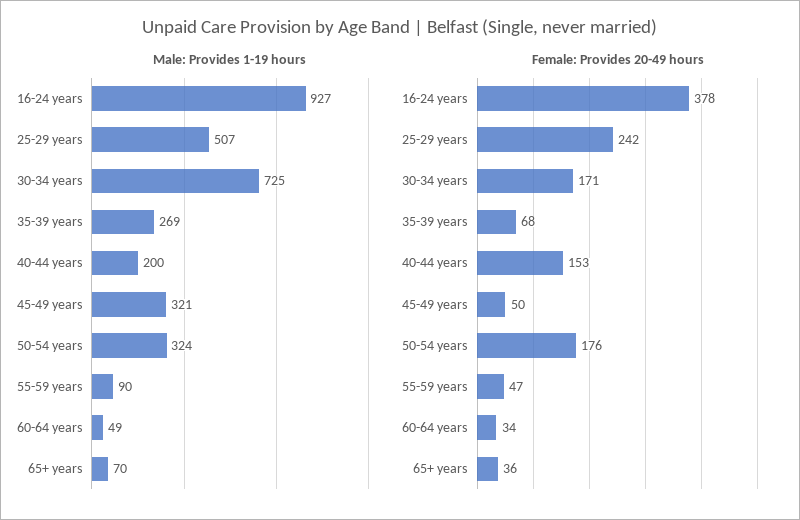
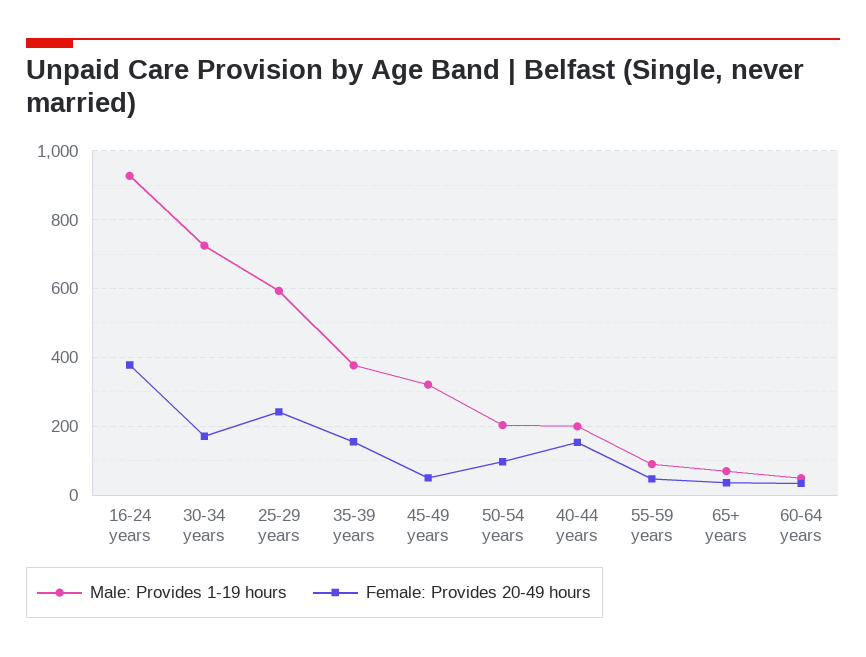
Male: Provides 1-19 hours, 25-29 years: 507 -> 600
Male: Provides 1-19 hours, 35-39 years: 269 -> 380
Male: Provides 1-19 hours, 50-54 years: 324 -> 200
Female: Provides 20-49 hours, 35-39 years: 68 -> 160
Female: Provides 20-49 hours, 50-54 years: 176 -> 100

